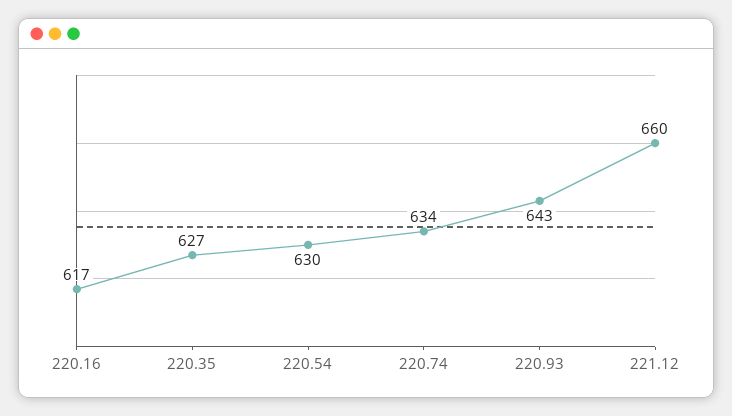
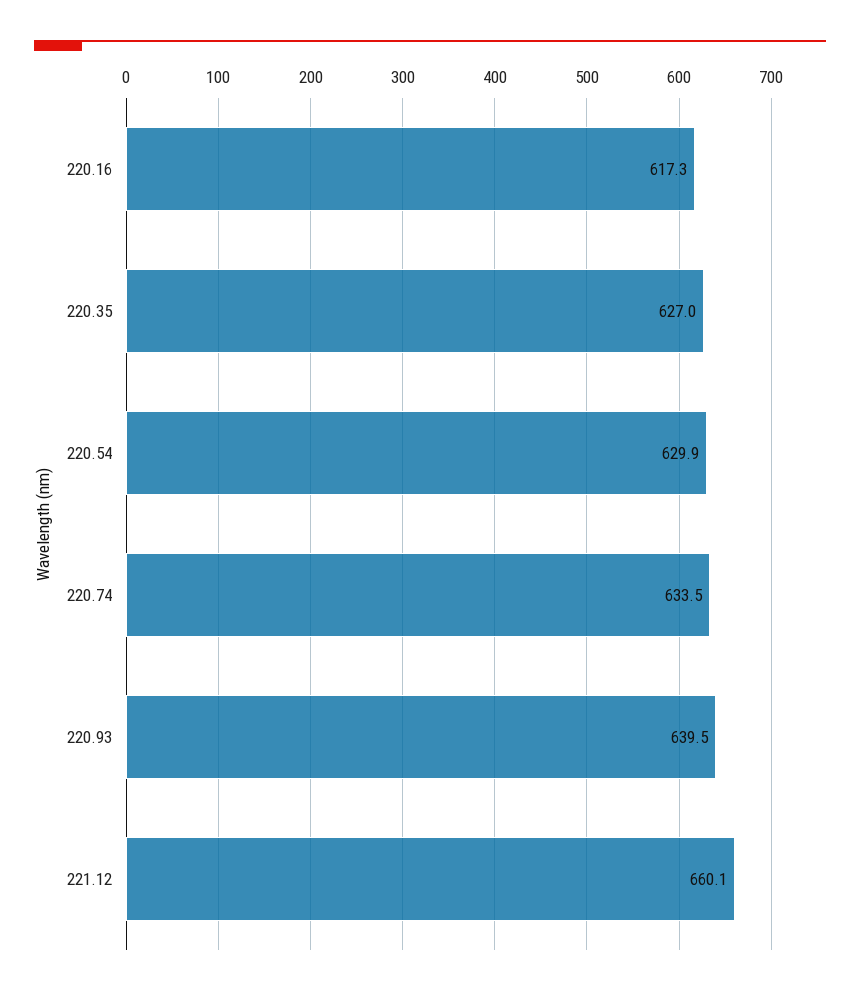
220.93: 643 -> 639.5

